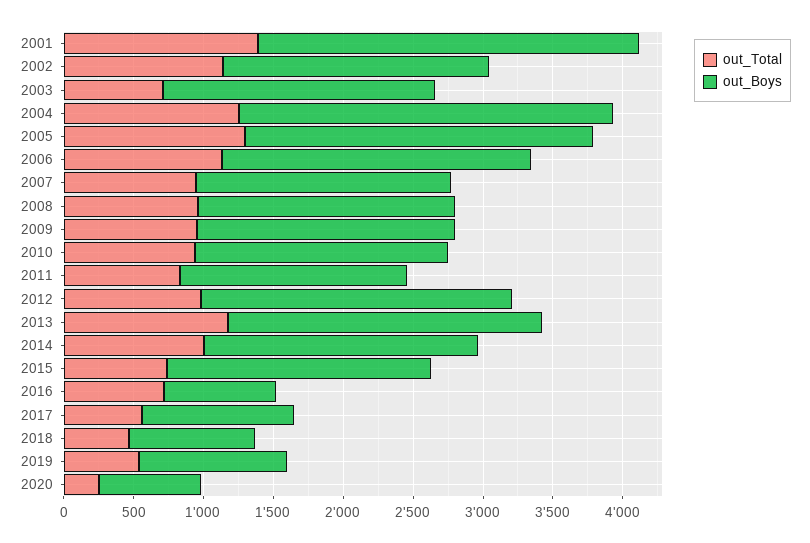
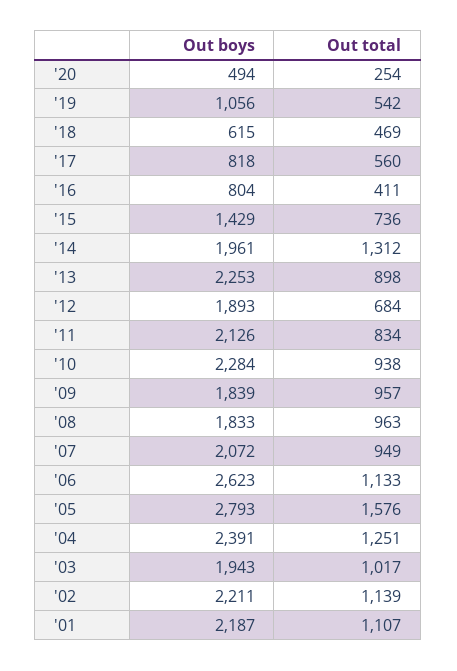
out_Total, 2001: 1400 -> 1107
out_Boys, 2001: 2700 -> 2187
out_Boys, 2002: 1900 -> 2211
out_Total, 2003: 700 -> 1017
out_Boys, 2004: 2700 -> 2391
out_Total, 2005: 1300 -> 1576
out_Boys, 2005: 2500 -> 2793
out_Boys, 2006: 2200 -> 2623
out_Boys, 2007: 1800 -> 2072
out_Boys, 2010: 1800 -> 2284
out_Boys, 2011: 1600 -> 2126
out_Total, 2012: 1000 -> 684
out_Boys, 2012: 2200 -> 1893
out_Total, 2013: 1200 -> 898
out_Total, 2014: 1000 -> 1312
out_Boys, 2015: 1900 -> 1429
out_Total, 2016: 700 -> 411
out_Boys, 2017: 1100 -> 818
out_Boys, 2018: 900 -> 615
out_Boys, 2020: 700 -> 494

